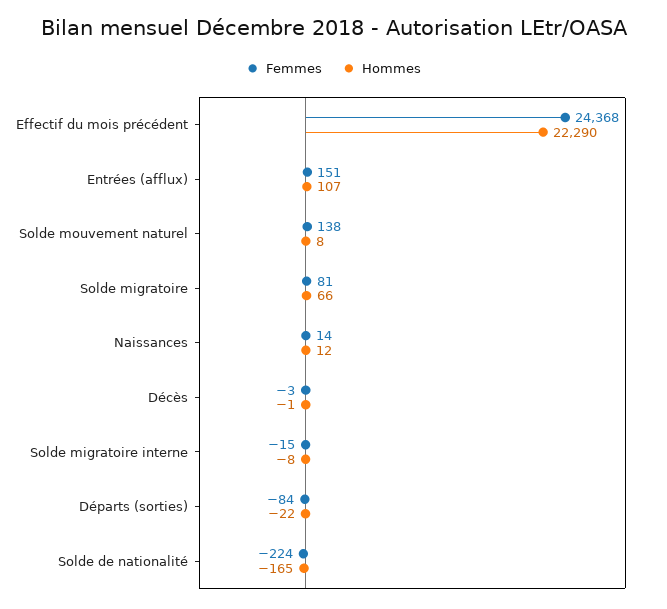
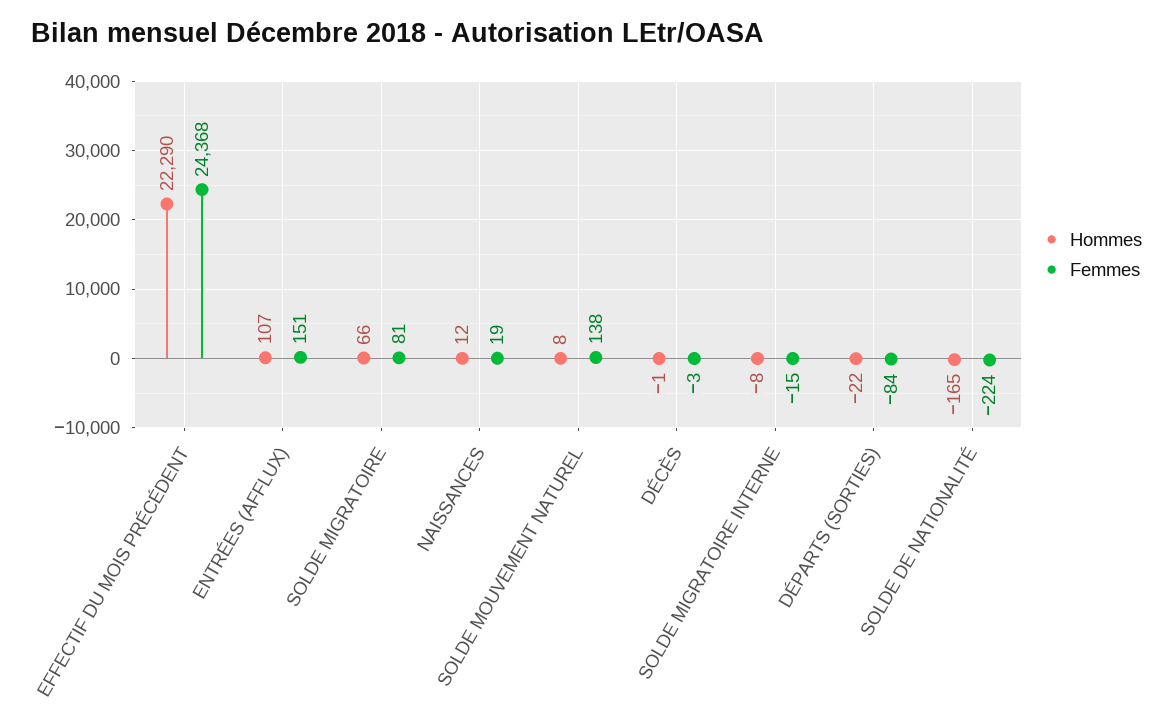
Femmes, Naissances: 14 -> 19

